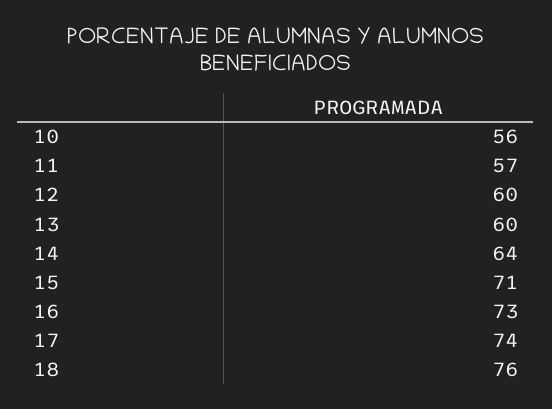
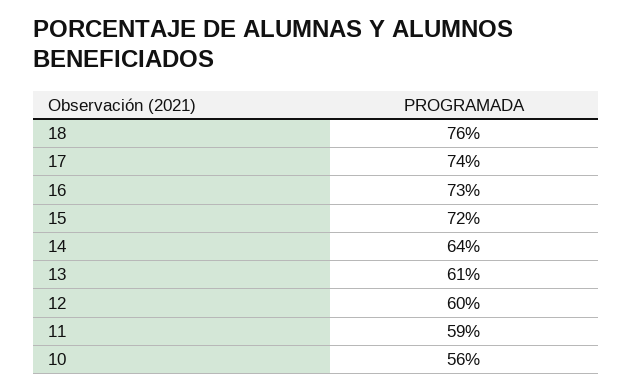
11: 57 -> 59
13: 60 -> 61
15: 71 -> 72

